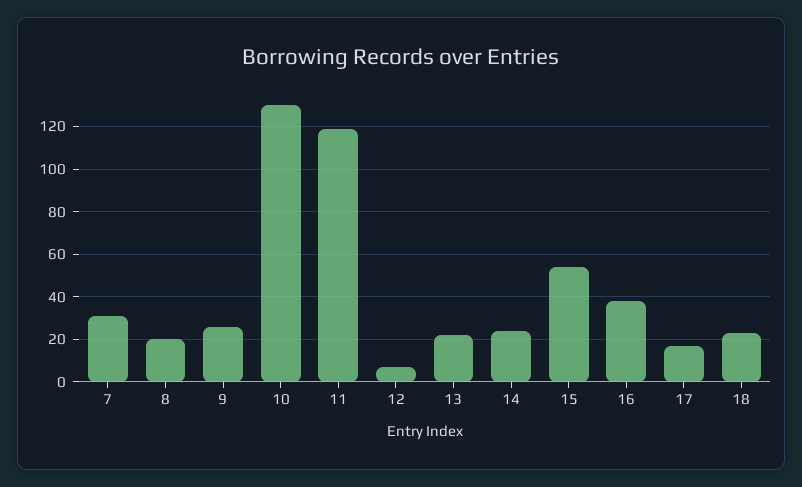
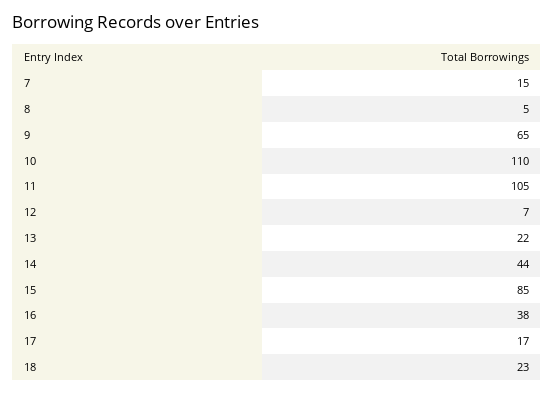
7: 30 -> 15
8: 20 -> 5
9: 25 -> 65
10: 130 -> 110
11: 120 -> 105
14: 25 -> 44
15: 55 -> 85

